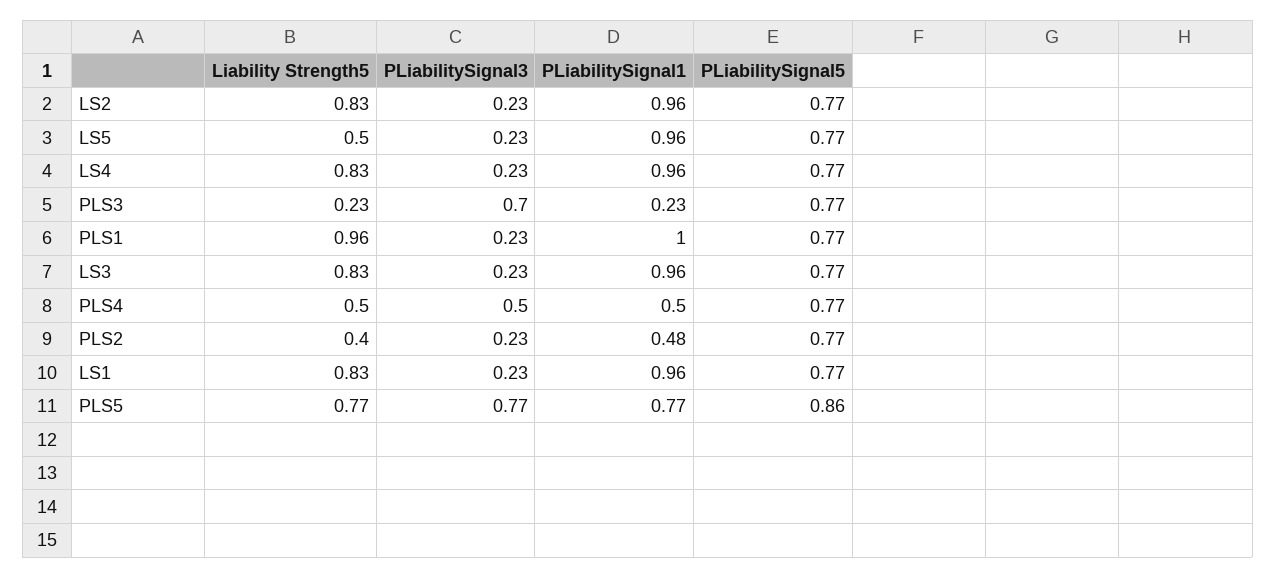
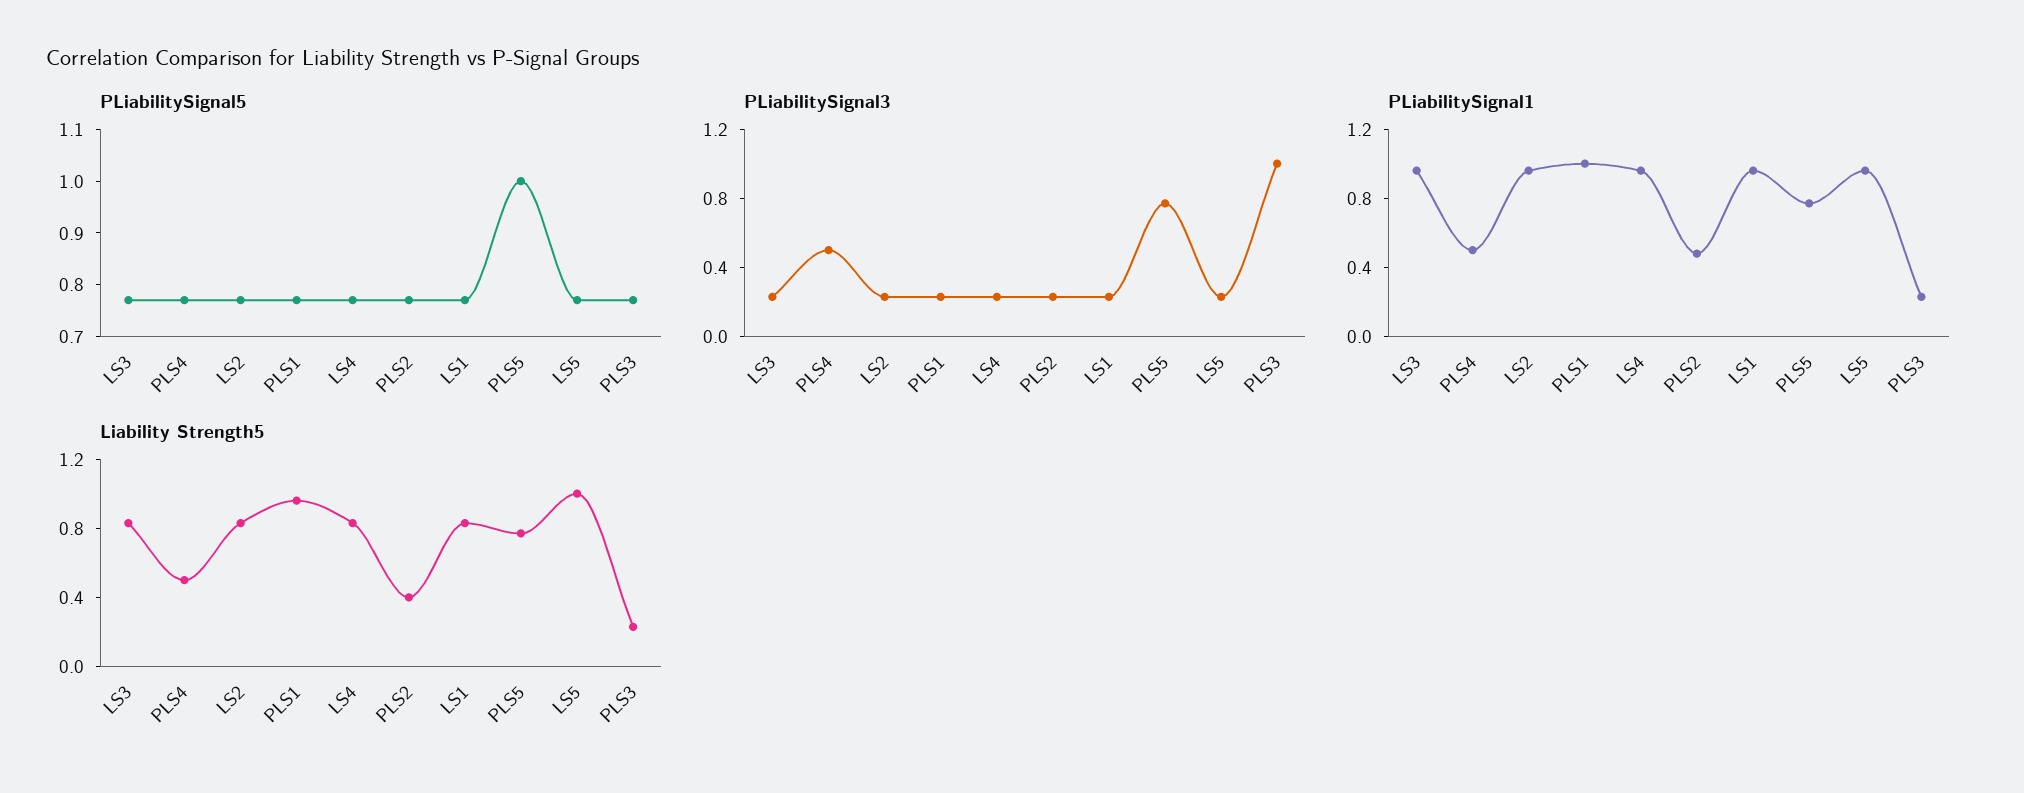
Liability Strength5, LS5: 0.5 -> 1
PLiabilitySignal3, PLS3: 0.7 -> 1
PLiabilitySignal5, PLS5: 0.86 -> 1

